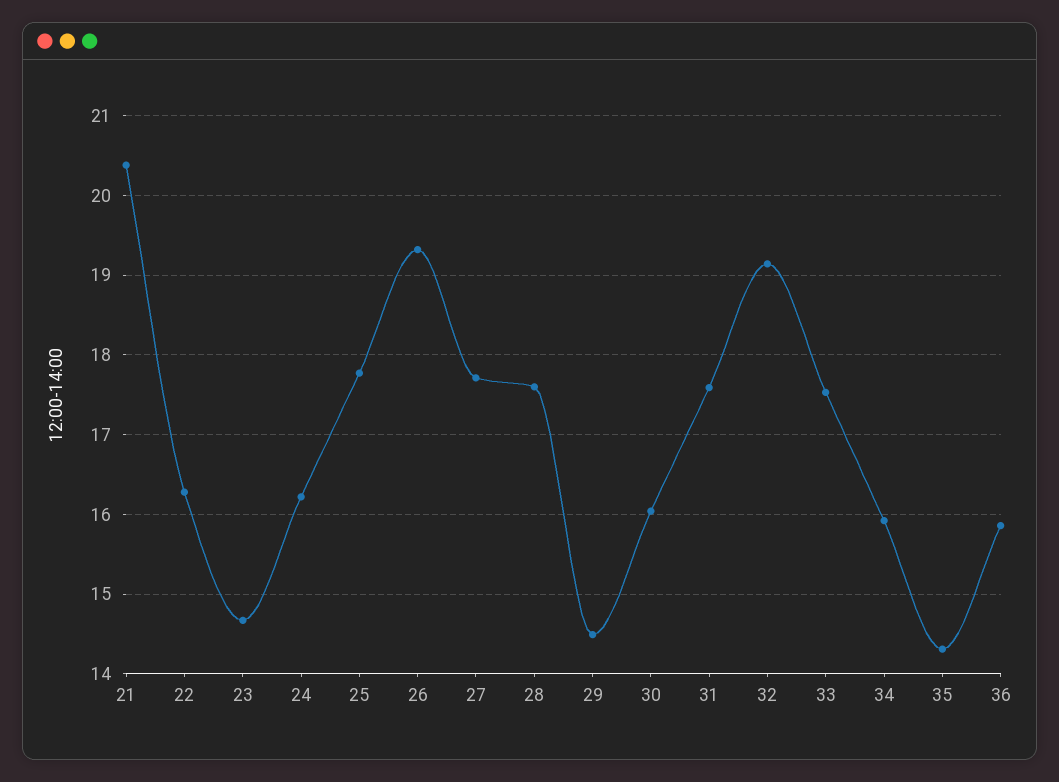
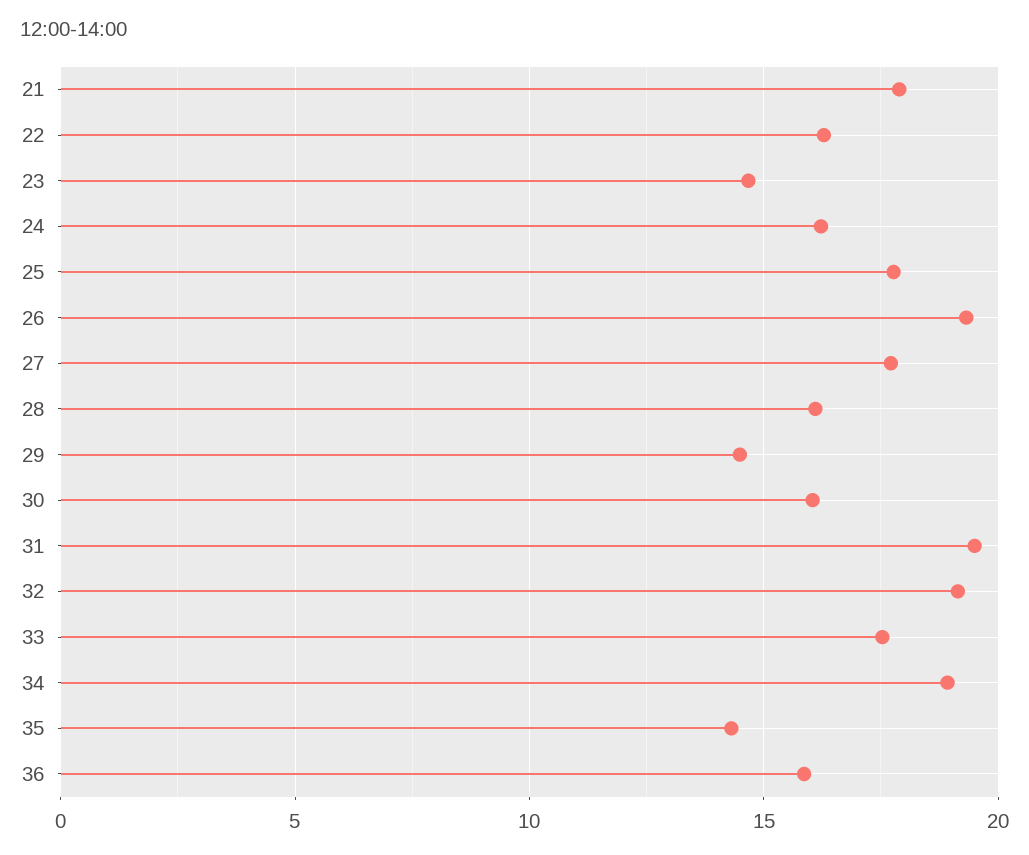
21: 20.4 -> 18
28: 17.6 -> 16
31: 17.6 -> 19.5
34: 15.9 -> 19

